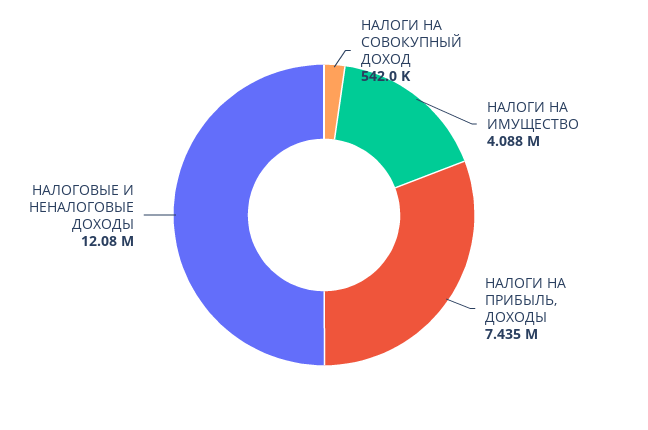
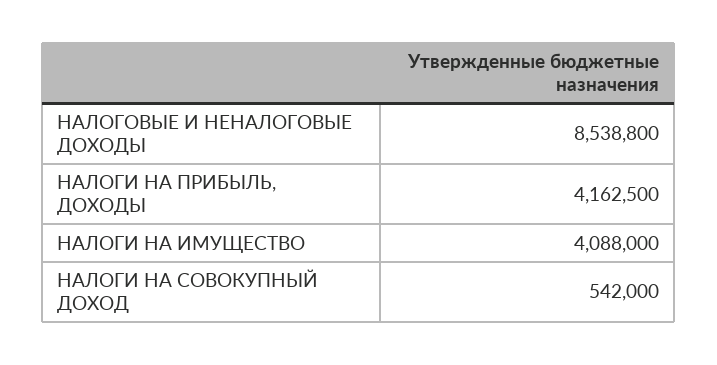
НАЛОГИ НА ПРИБЫЛЬ, ДОХОДЫ: 7435000 -> 4162500
НАЛОГОВЫЕ И НЕНАЛОГОВЫЕ ДОХОДЫ: 12080000 -> 8538800

